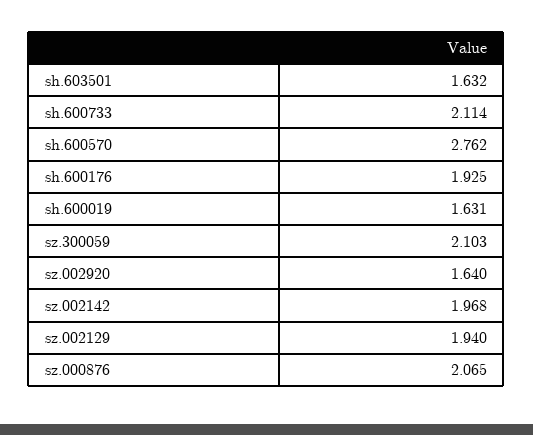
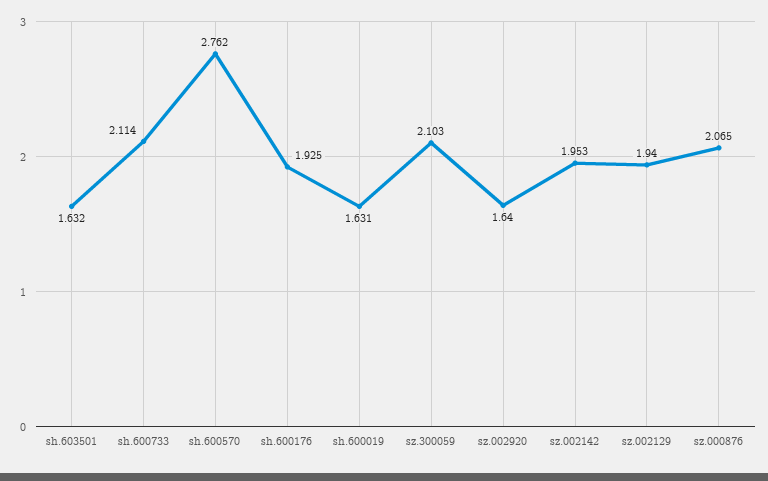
sz.002142: 1.968 -> 1.953

